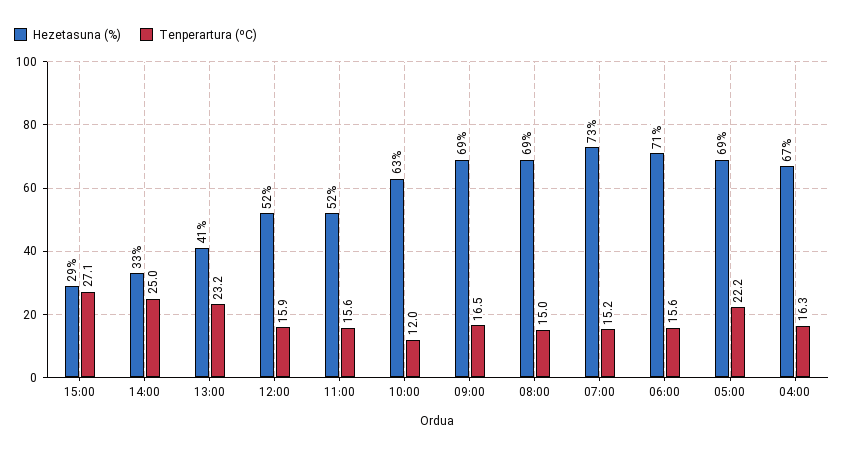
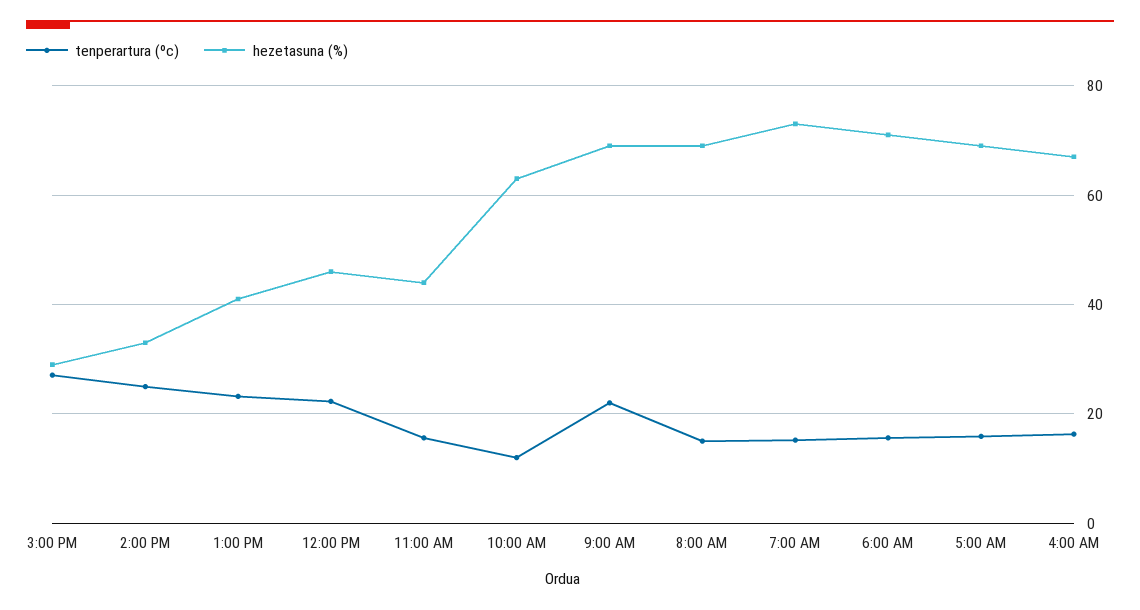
Hezetasuna (%), 12:00: 52 -> 46
Tenperartura (ºC), 12:00: 15.9 -> 22
Hezetasuna (%), 11:00: 52 -> 44
Tenperartura (ºC), 09:00: 16.5 -> 22
Tenperartura (ºC), 05:00: 22.2 -> 16

